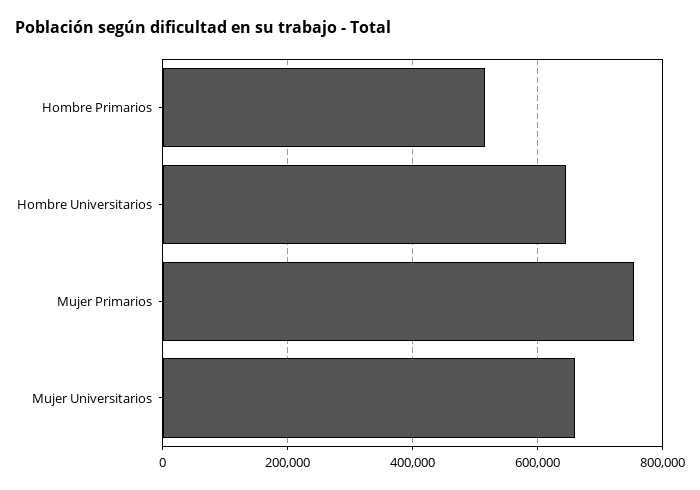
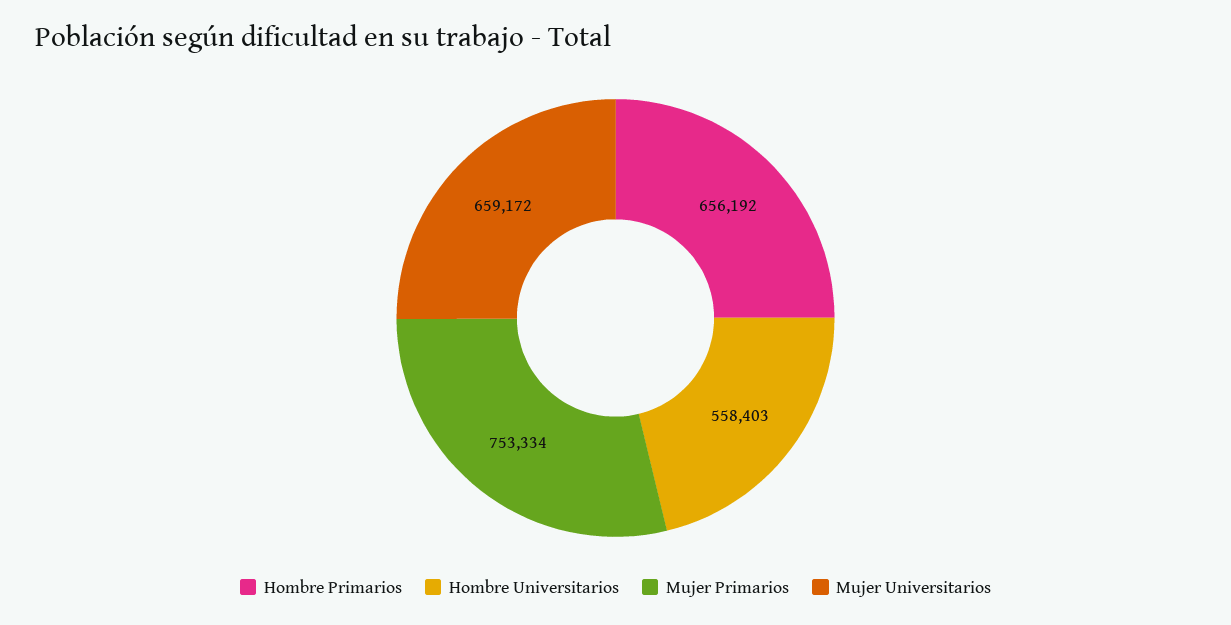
Hombre Primarios: 520000 -> 656192
Hombre Universitarios: 640000 -> 558403

